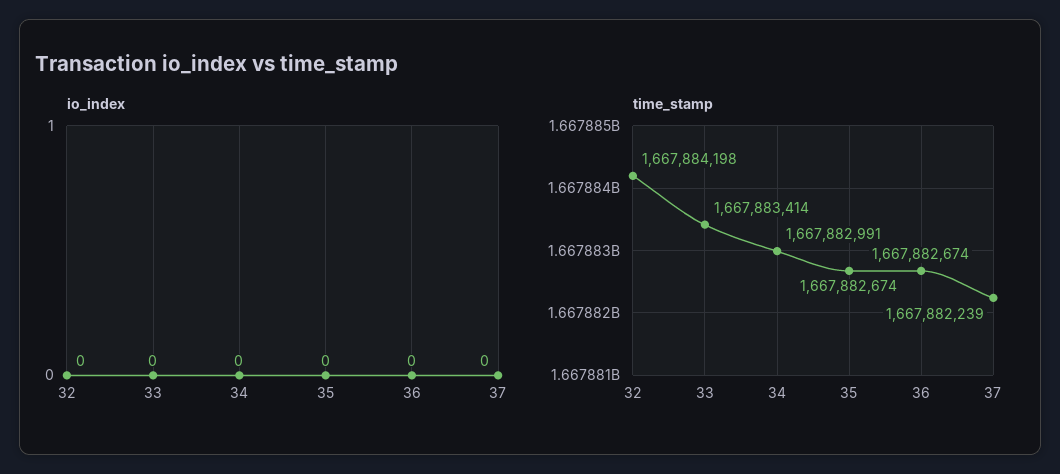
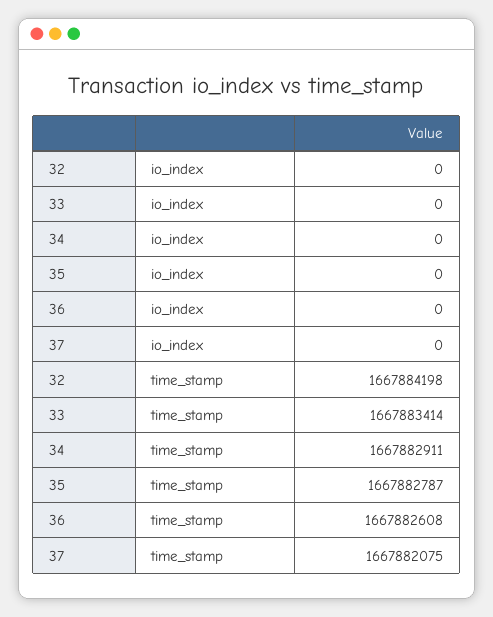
time_stamp, 34: 1667882991 -> 1667882911
time_stamp, 35: 1667882674 -> 1667882787
time_stamp, 36: 1667882674 -> 1667882608
time_stamp, 37: 1667882239 -> 1667882075

